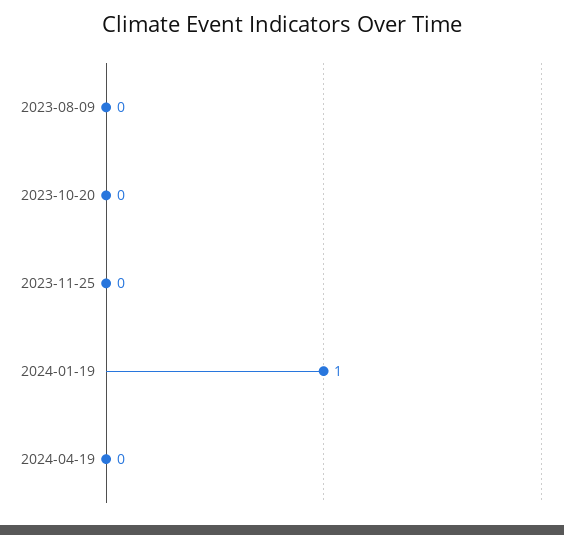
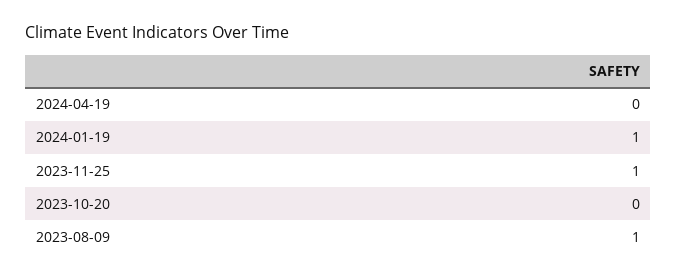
2023-08-09: 0 -> 1
2023-11-25: 0 -> 1

